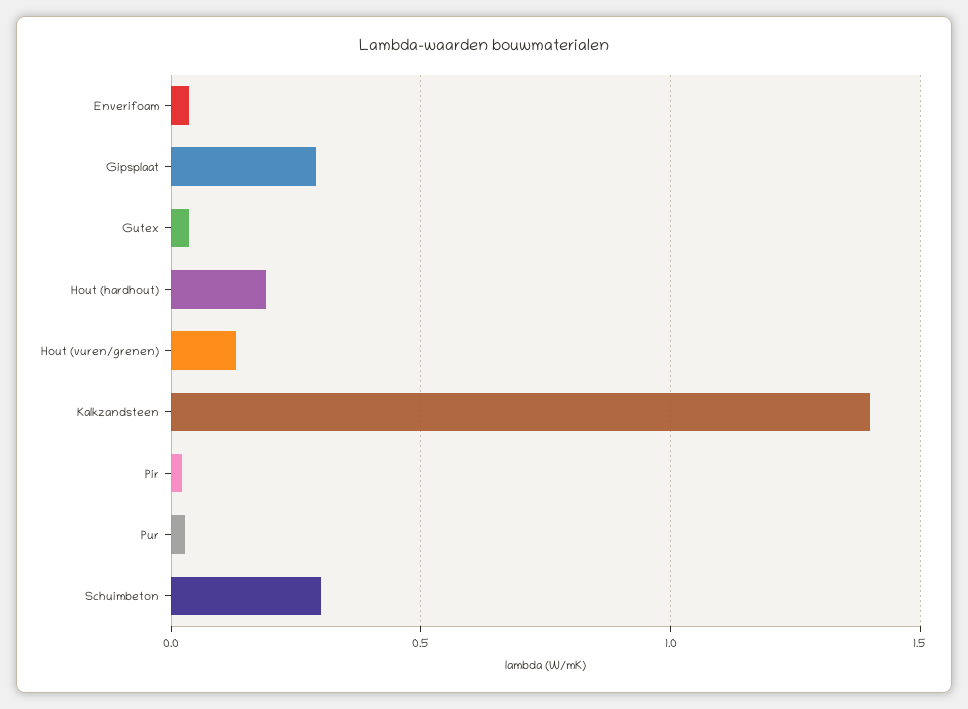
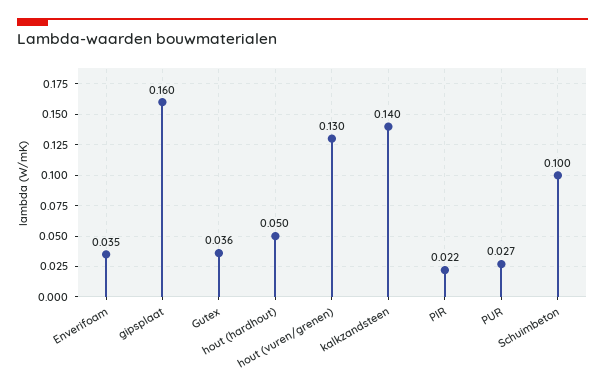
Gipsplaat: 0.3 -> 0.16
Hout (hardhout): 0.2 -> 0.05
Kalkzandsteen: 1.4 -> 0.14
Schuimbeton: 0.3 -> 0.1

